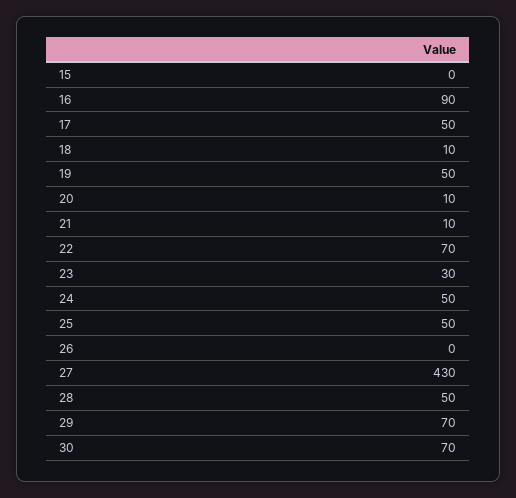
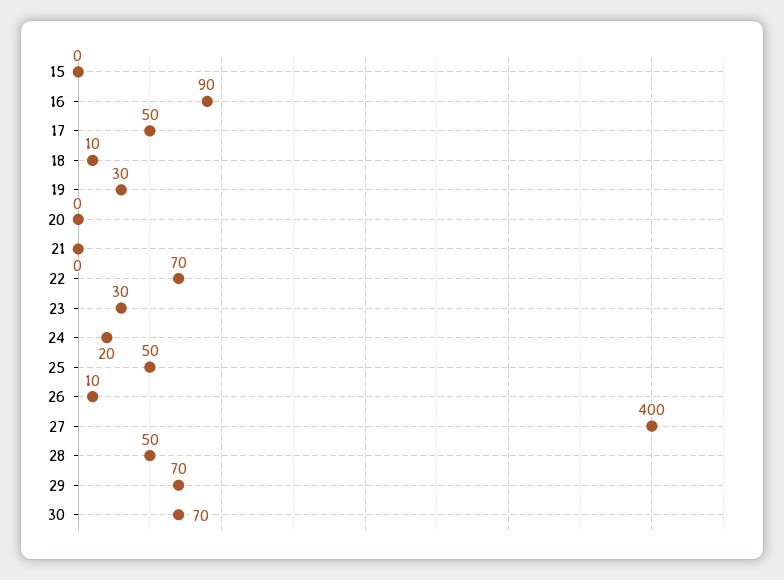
19: 50 -> 30
20: 10 -> 0
21: 10 -> 0
24: 50 -> 20
26: 0 -> 10
27: 430 -> 400

